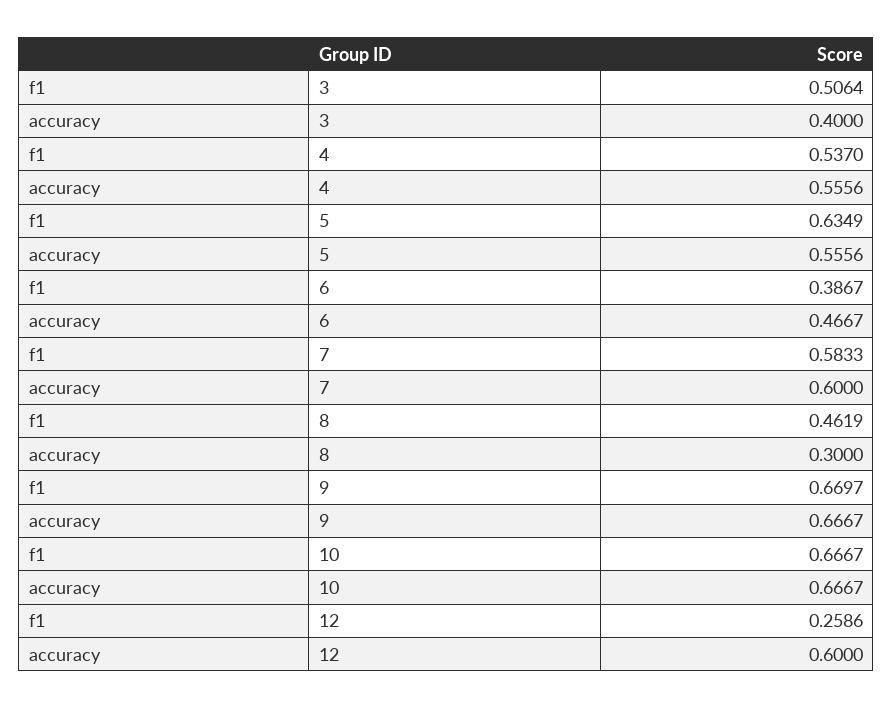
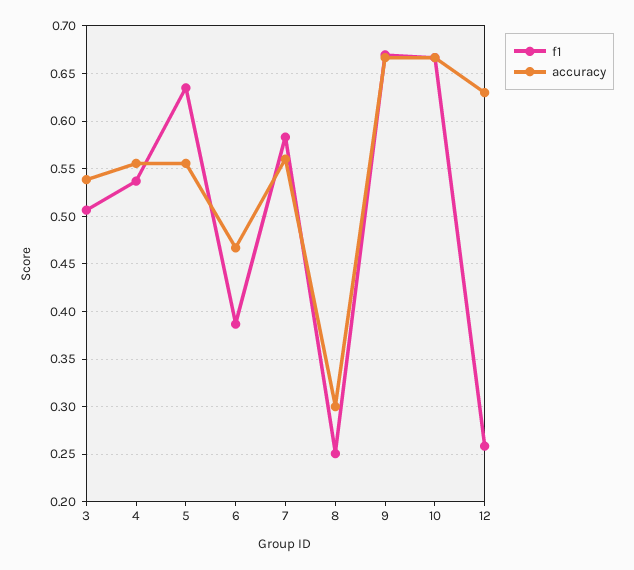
accuracy, 3: 0.4 -> 0.54
accuracy, 7: 0.6 -> 0.56
f1, 8: 0.4619 -> 0.25
accuracy, 12: 0.6 -> 0.63

